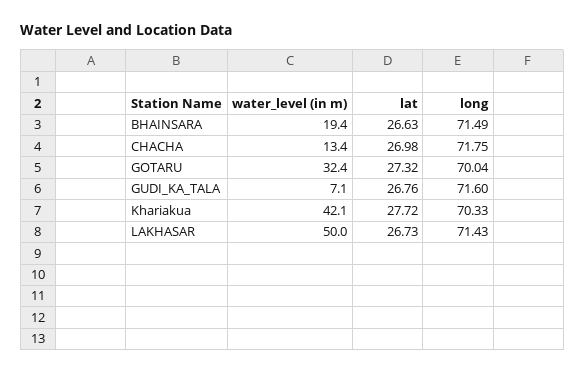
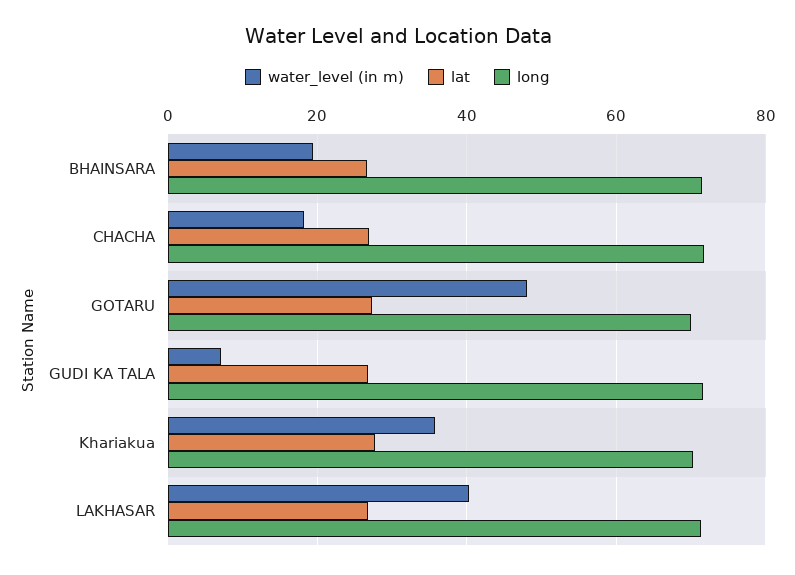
water_level (in m), CHACHA: 13.4 -> 18
water_level (in m), GOTARU: 32.4 -> 48
water_level (in m), Khariakua: 42.1 -> 36
water_level (in m), LAKHASAR: 50 -> 40

